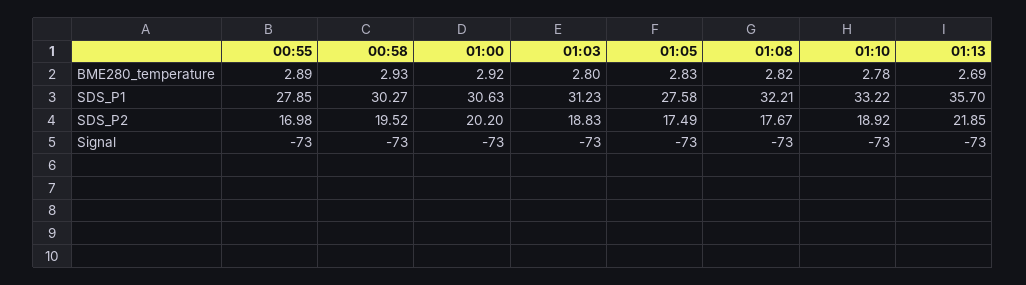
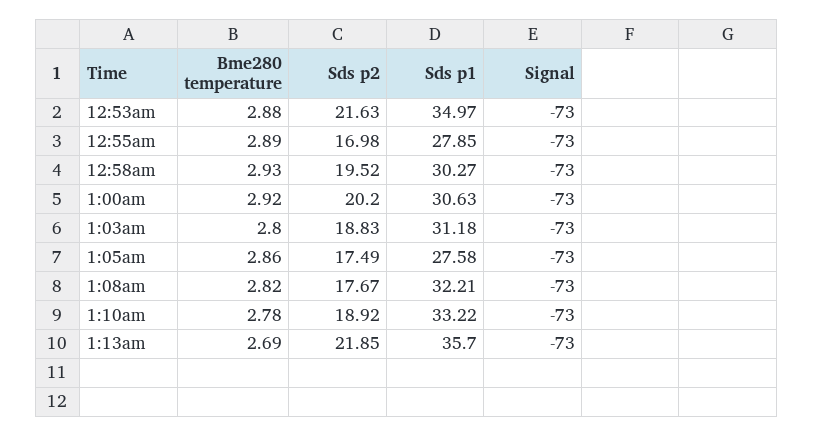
01:05, BME280_temperature: 2.83 -> 2.86
01:03, SDS_P1: 31.23 -> 31.18
12:53am, BME280_temperature: none -> 2.88
12:53am, SDS_P2: none -> 21.63
12:53am, SDS_P1: none -> 34.97
12:53am, Signal: none -> -73

